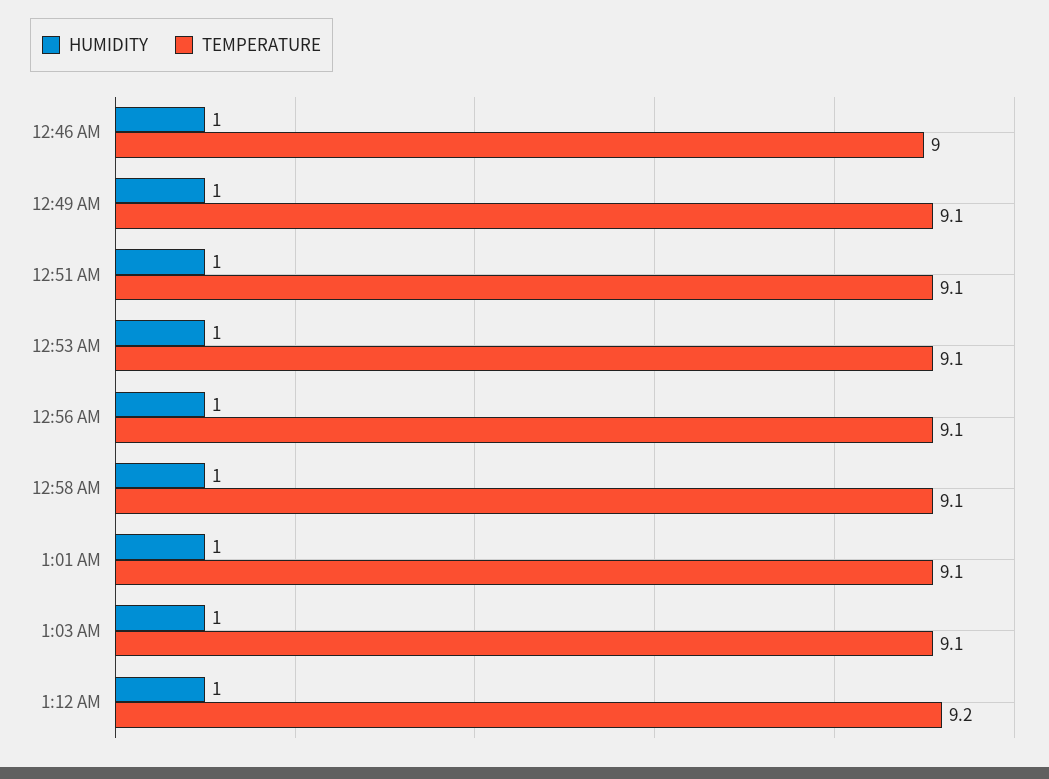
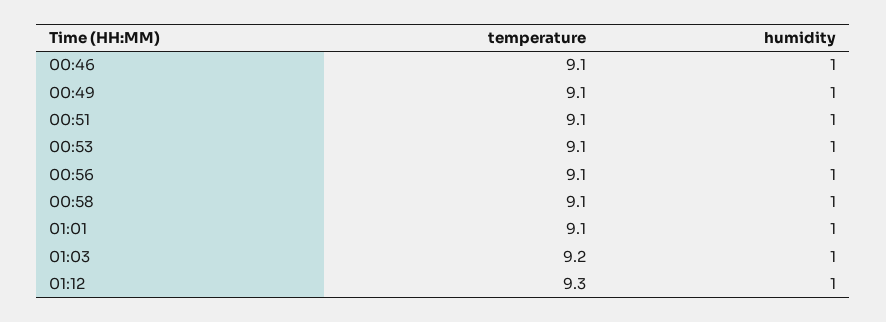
TEMPERATURE, 12:46 AM: 9 -> 9.1
TEMPERATURE, 1:03 AM: 9.1 -> 9.2
TEMPERATURE, 1:12 AM: 9.2 -> 9.3

